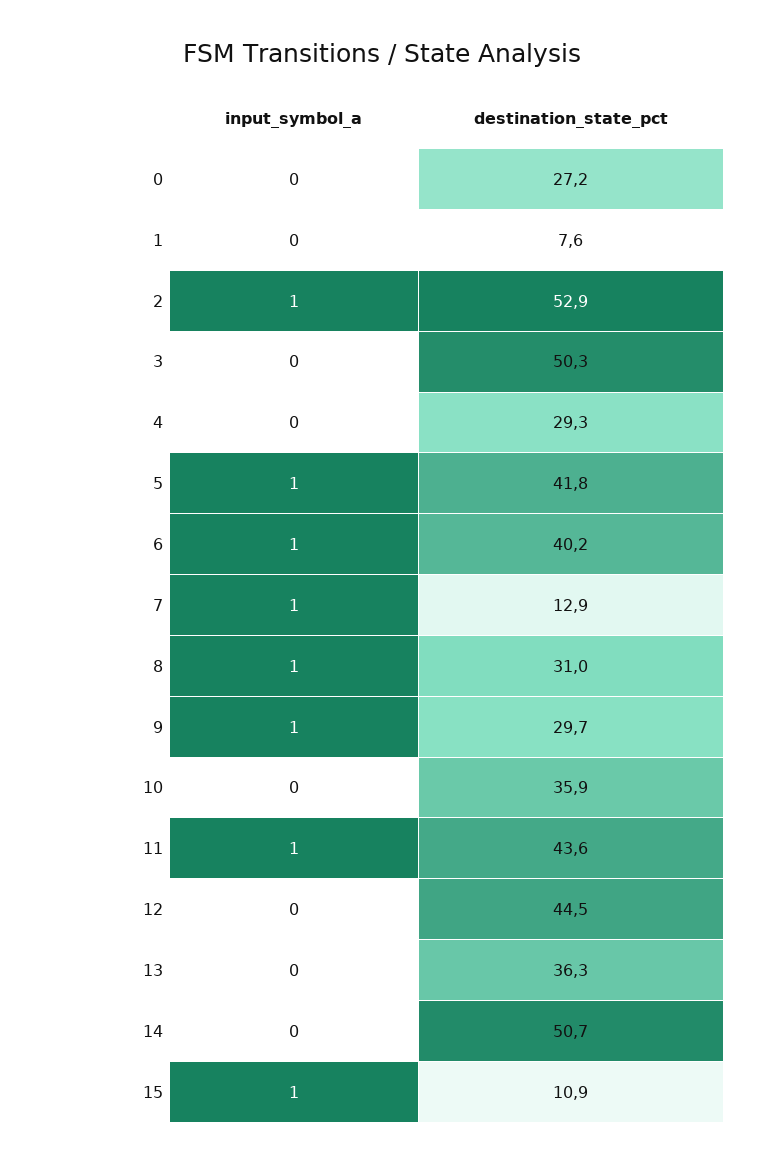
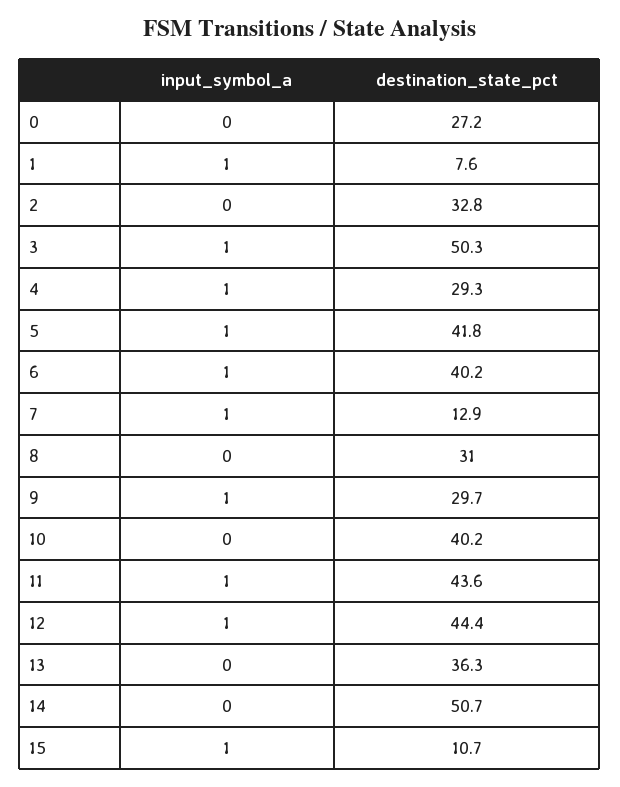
input_symbol_a, 1: 0 -> 1
input_symbol_a, 2: 1 -> 0
destination_state_pct, 2: 52.9 -> 32.8
input_symbol_a, 3: 0 -> 1
input_symbol_a, 4: 0 -> 1
input_symbol_a, 8: 1 -> 0
destination_state_pct, 10: 35.9 -> 40.2
input_symbol_a, 12: 0 -> 1
destination_state_pct, 12: 44.5 -> 44.4
destination_state_pct, 15: 10.9 -> 10.7

